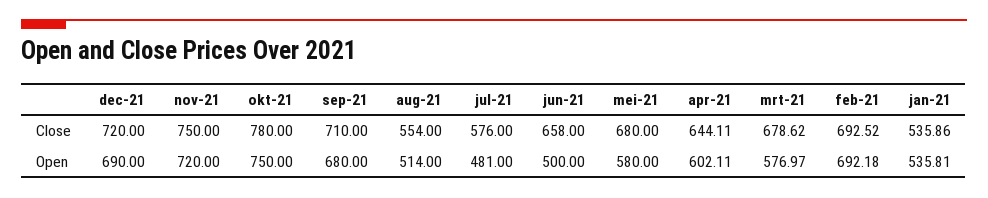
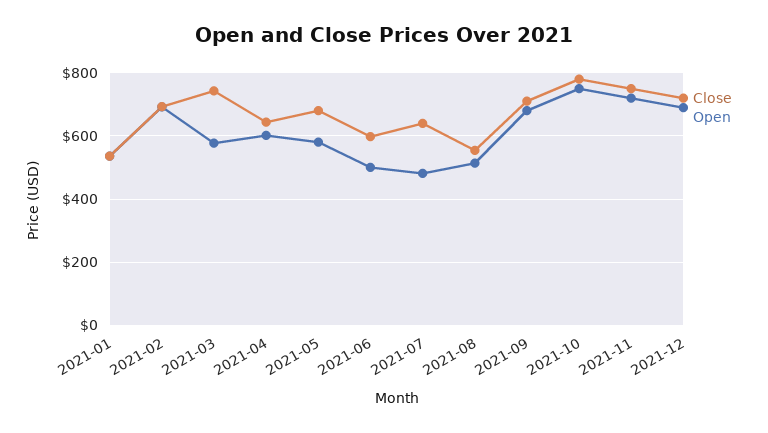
Close, jul-21: 576 -> 640
Close, jun-21: 658 -> 600
Close, mrt-21: 678.62 -> 740

